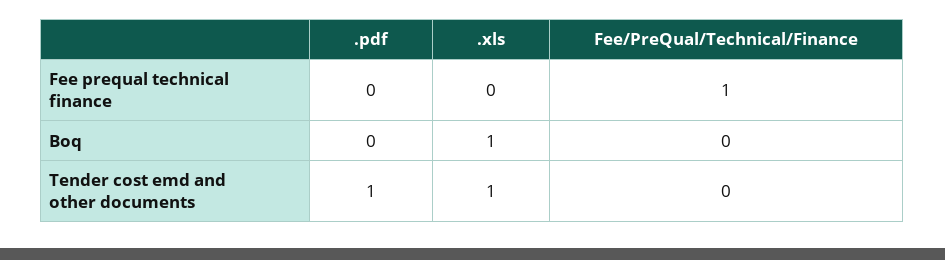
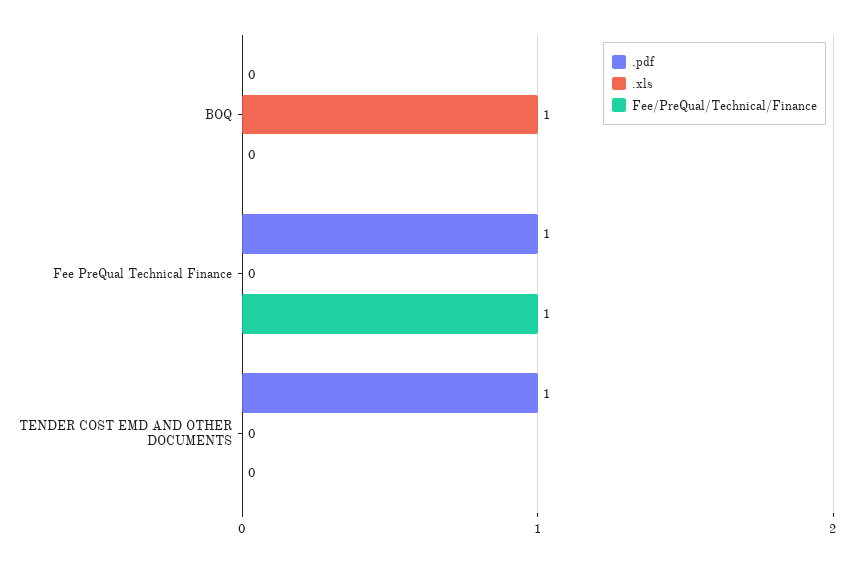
.pdf, Fee prequal technical finance: 0 -> 1
.xls, Tender cost emd and other documents: 1 -> 0

